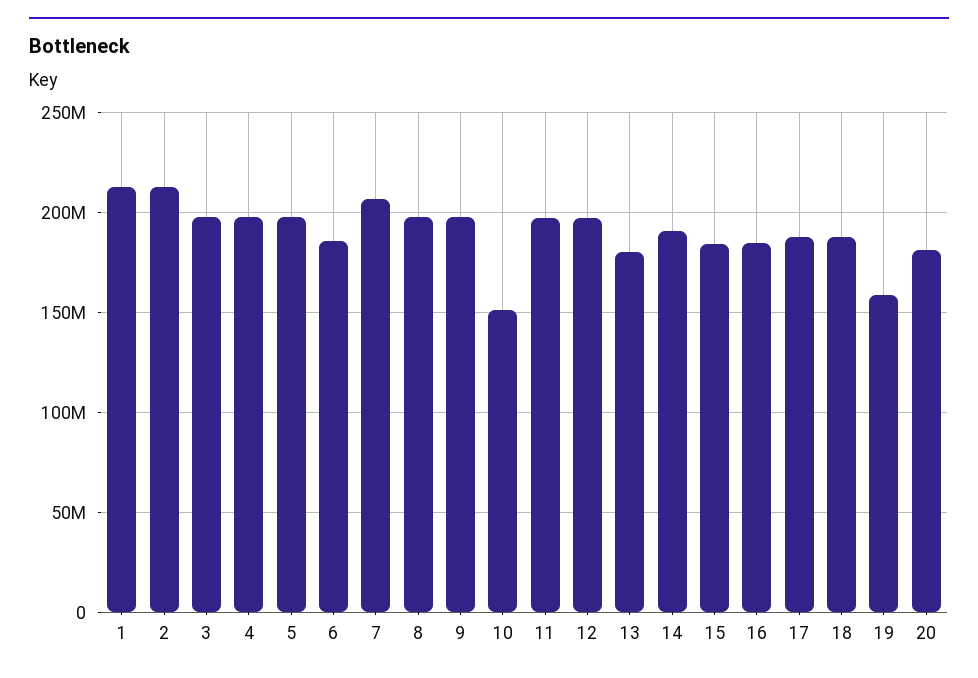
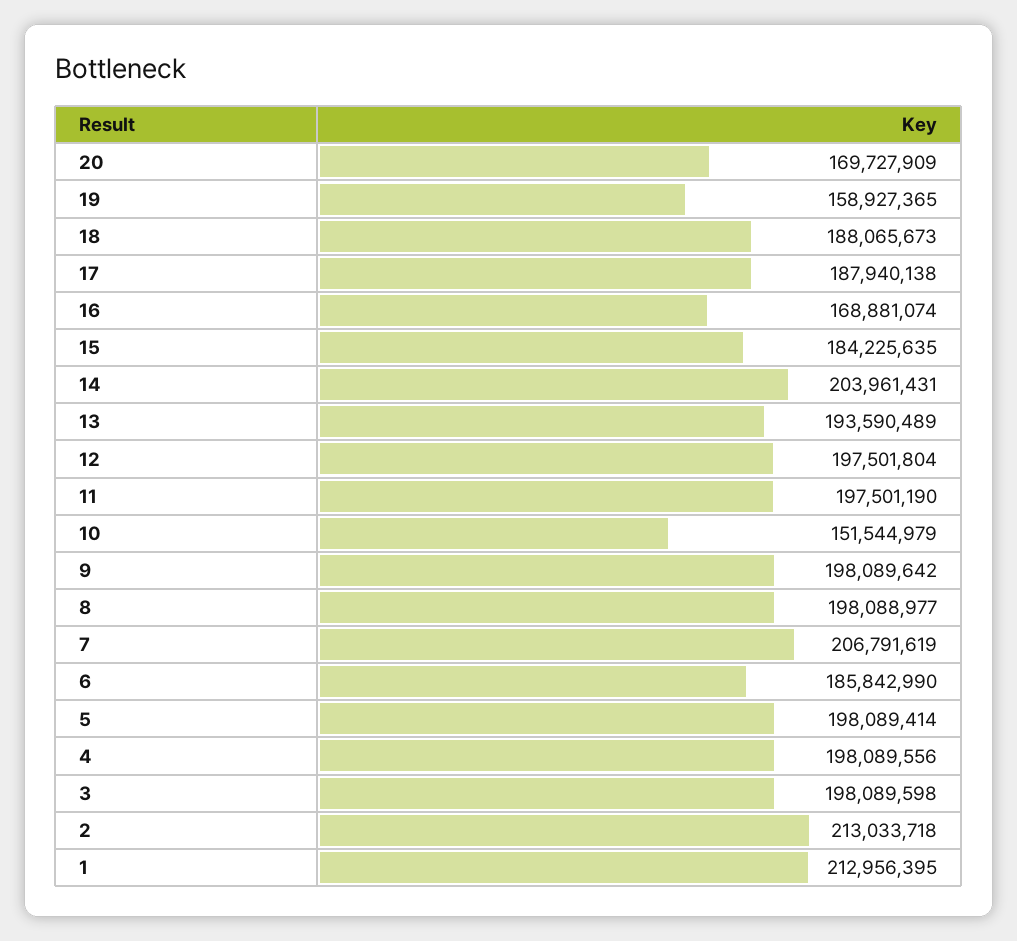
13: 180000000 -> 193590489
14: 190000000 -> 203961431
16: 185000000 -> 168881074
20: 180000000 -> 169727909

